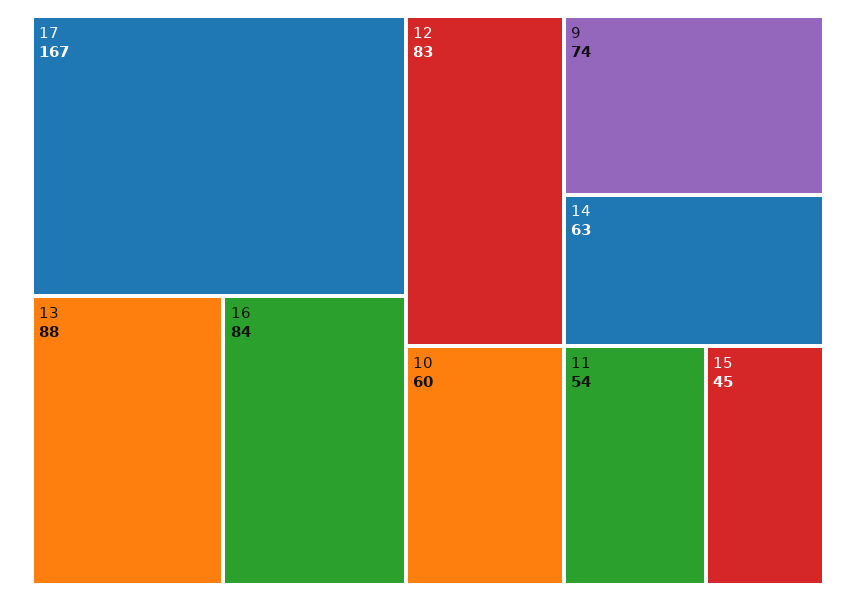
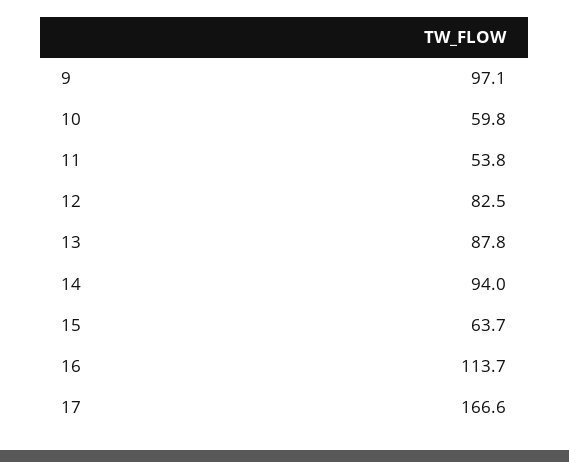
16: 84 -> 113.7
9: 74 -> 97.1
14: 63 -> 94
15: 45 -> 63.7

